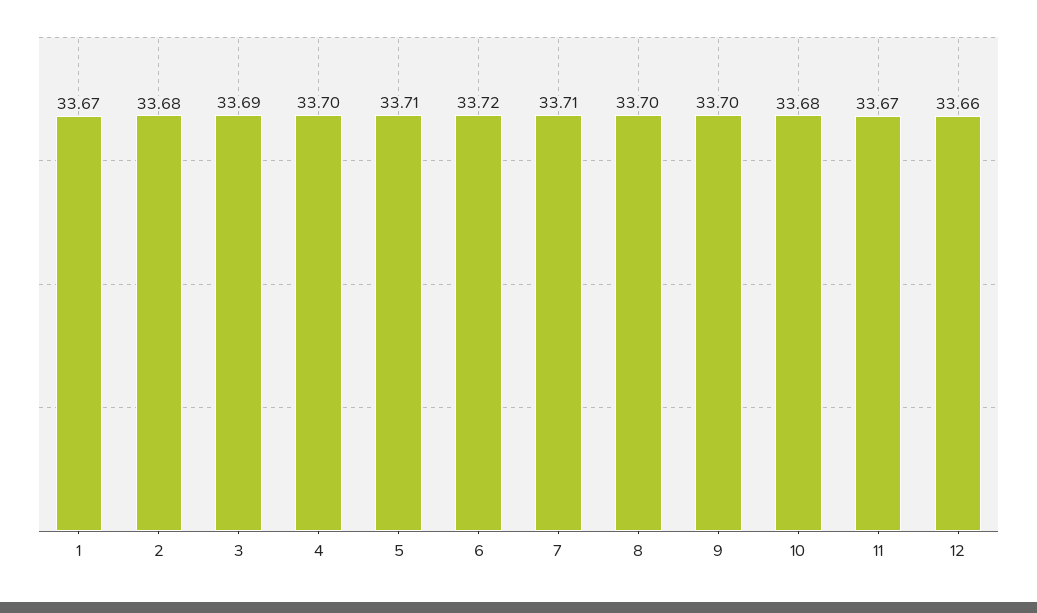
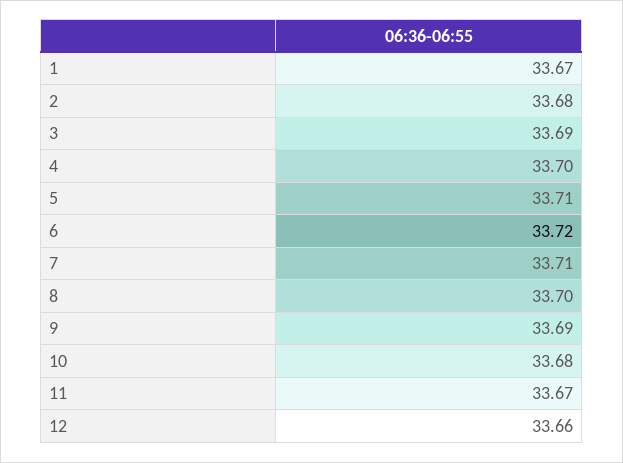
9: 33.7 -> 33.69

